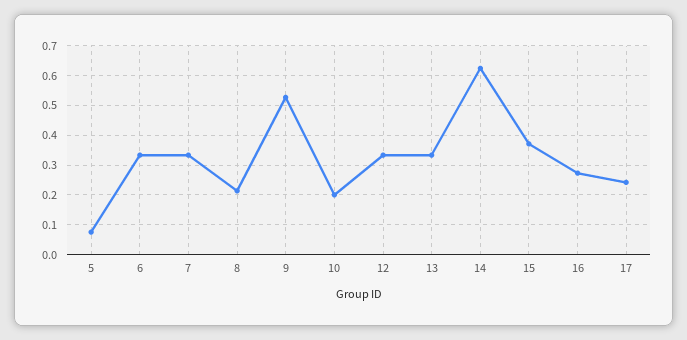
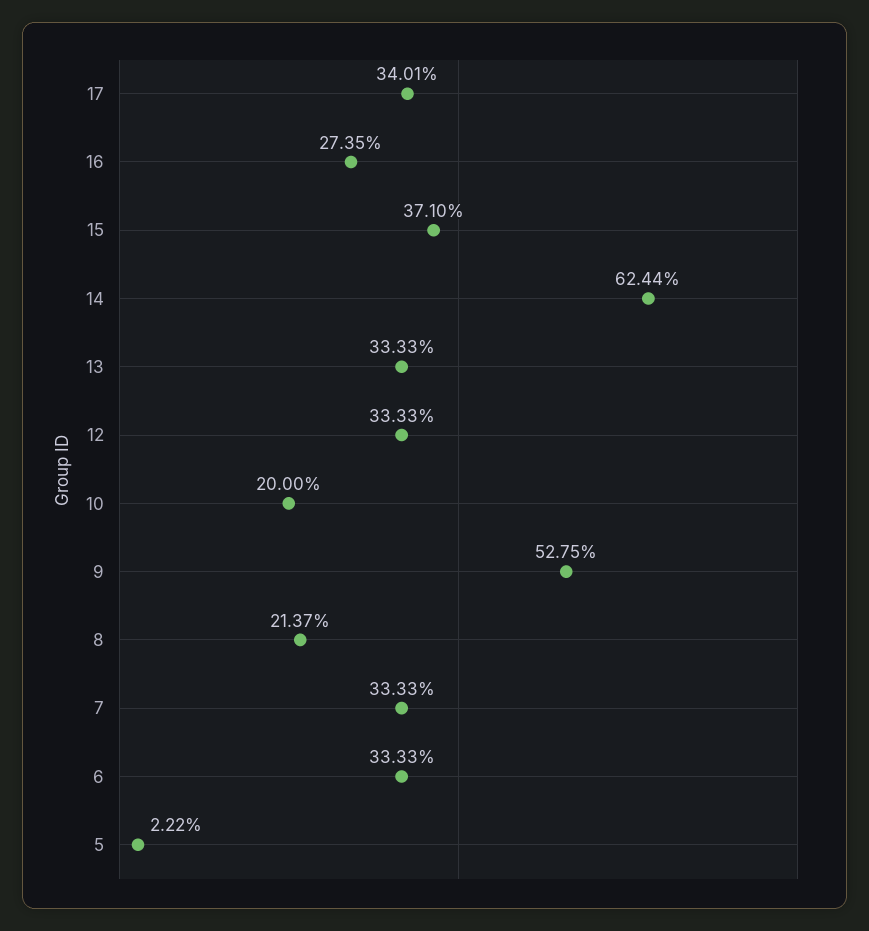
5: 0.075 -> 0.0222
17: 0.25 -> 0.3401

